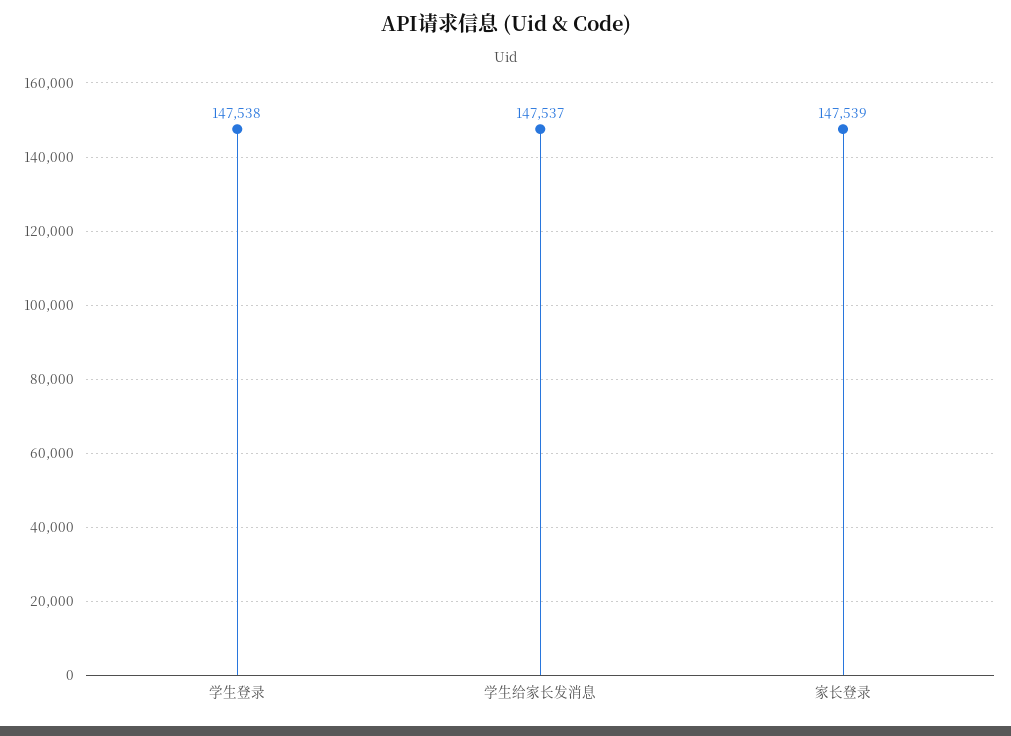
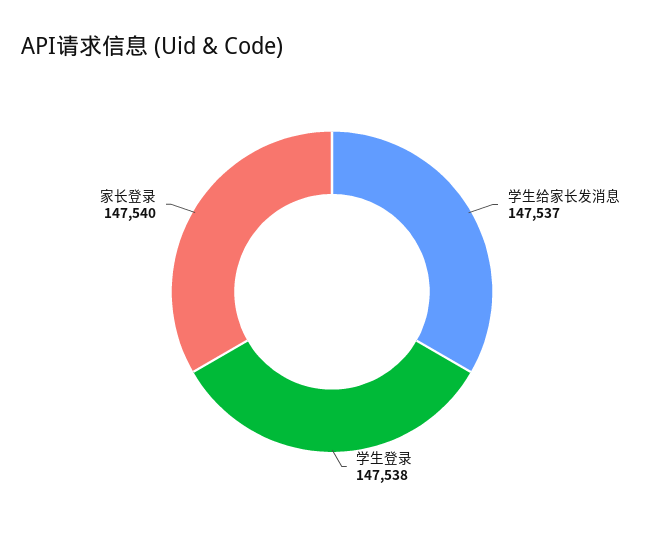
家长登录: 147539 -> 147540

